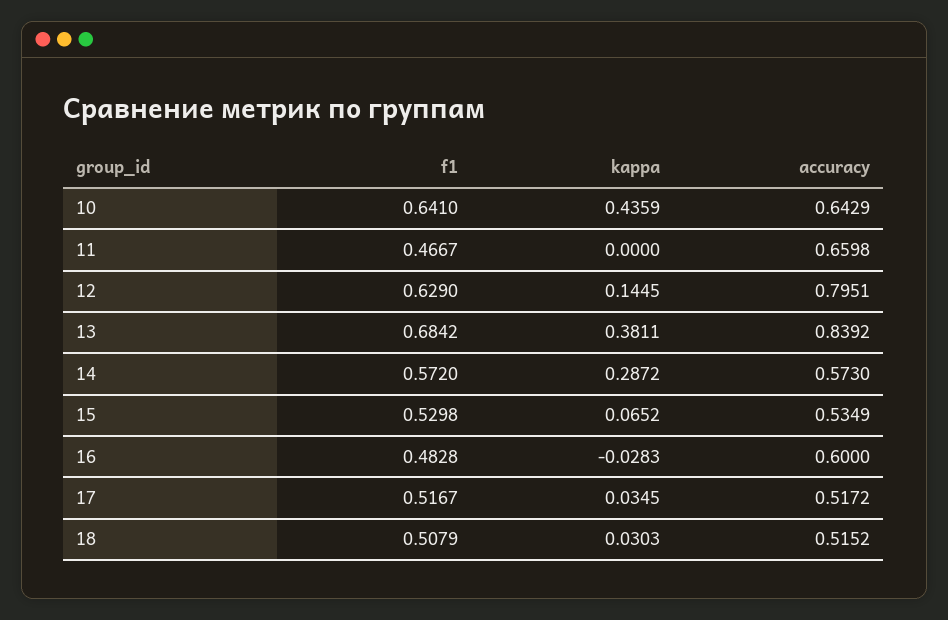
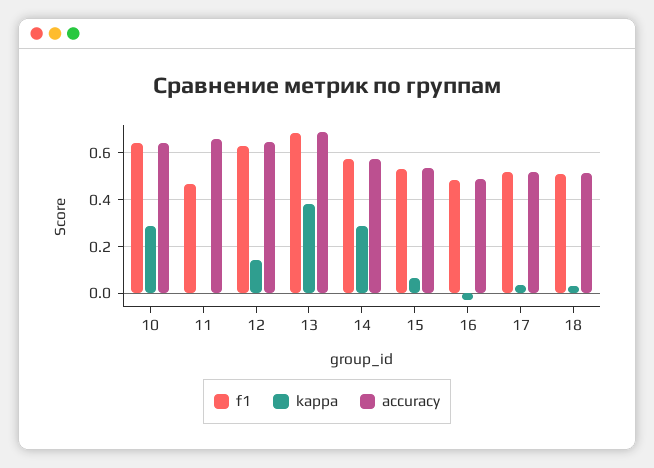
kappa, 10: 0.4359 -> 0.3
accuracy, 12: 0.7951 -> 0.65
accuracy, 13: 0.8392 -> 0.7
accuracy, 16: 0.6 -> 0.5

